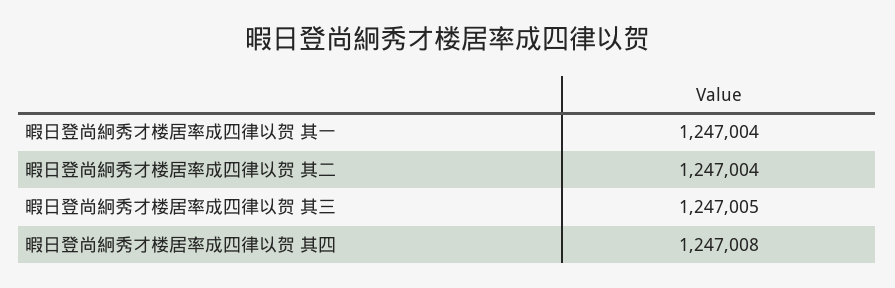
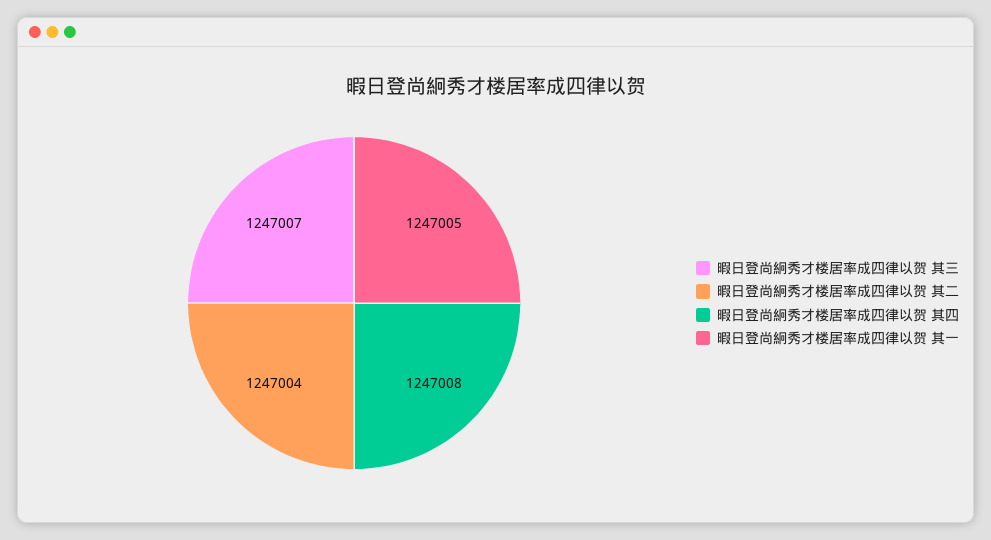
暇日登尚絅秀才楼居率成四律以贺 其一: 1247004 -> 1247005
暇日登尚絅秀才楼居率成四律以贺 其三: 1247005 -> 1247007

